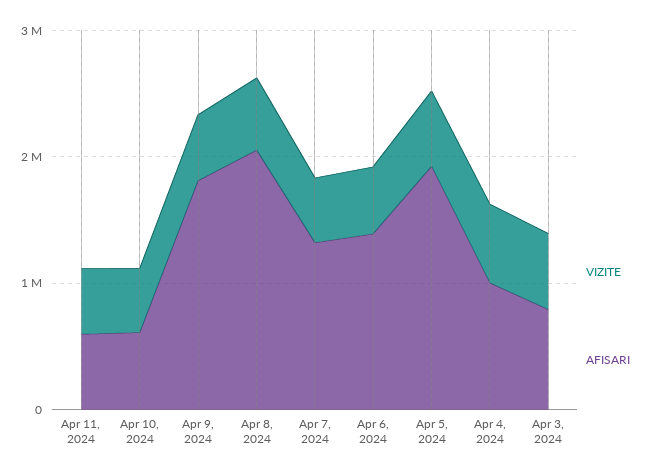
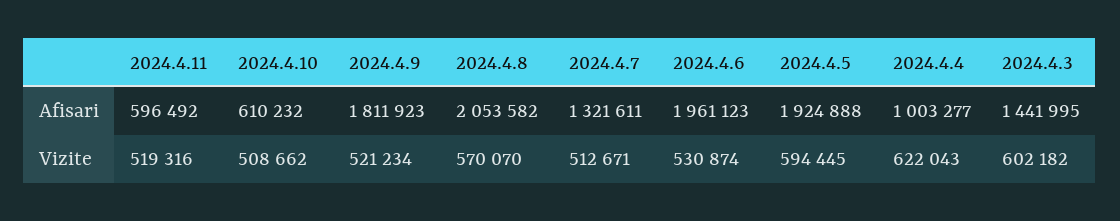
AFISARI, Apr 6, 2024: 1400000 -> 1961123
AFISARI, Apr 3, 2024: 800000 -> 1441995

